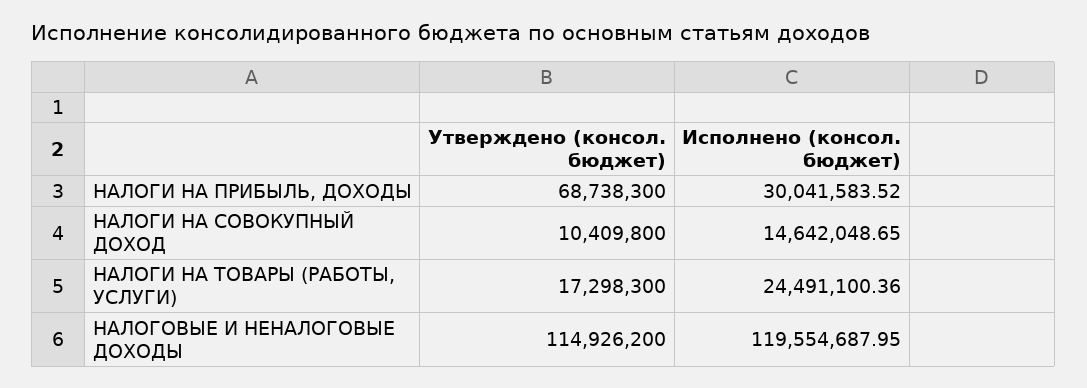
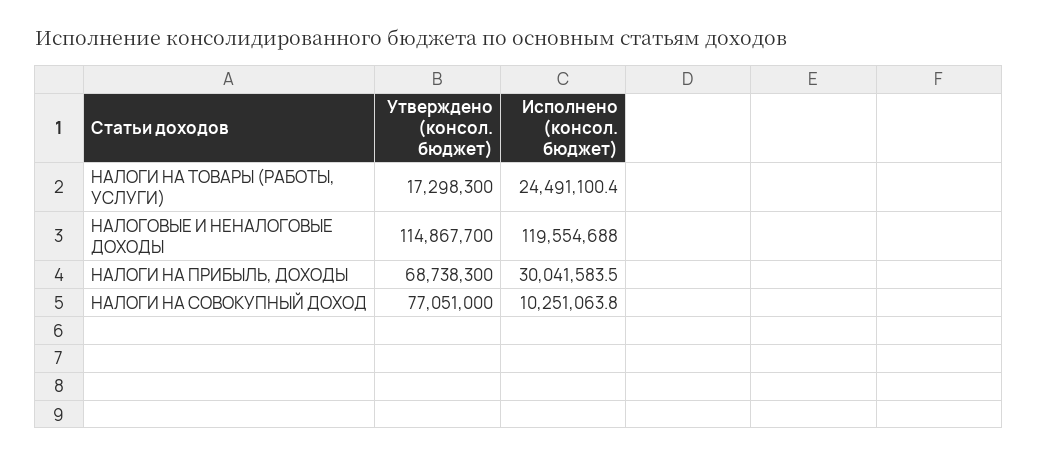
Утверждено (консол. бюджет), НАЛОГИ НА СОВОКУПНЫЙ ДОХОД: 10409800 -> 77051000
Исполнено (консол. бюджет), НАЛОГИ НА СОВОКУПНЫЙ ДОХОД: 14642048.65 -> 10251063.8
Утверждено (консол. бюджет), НАЛОГОВЫЕ И НЕНАЛОГОВЫЕ ДОХОДЫ: 114926200 -> 114867700

